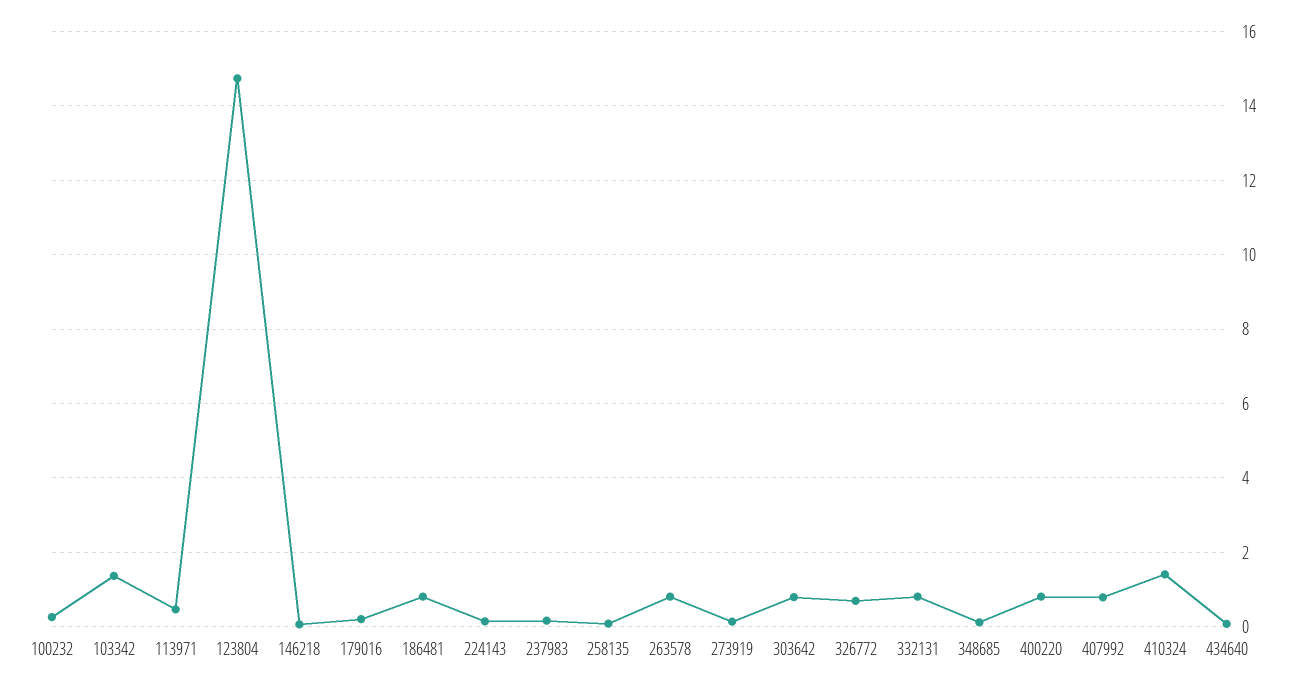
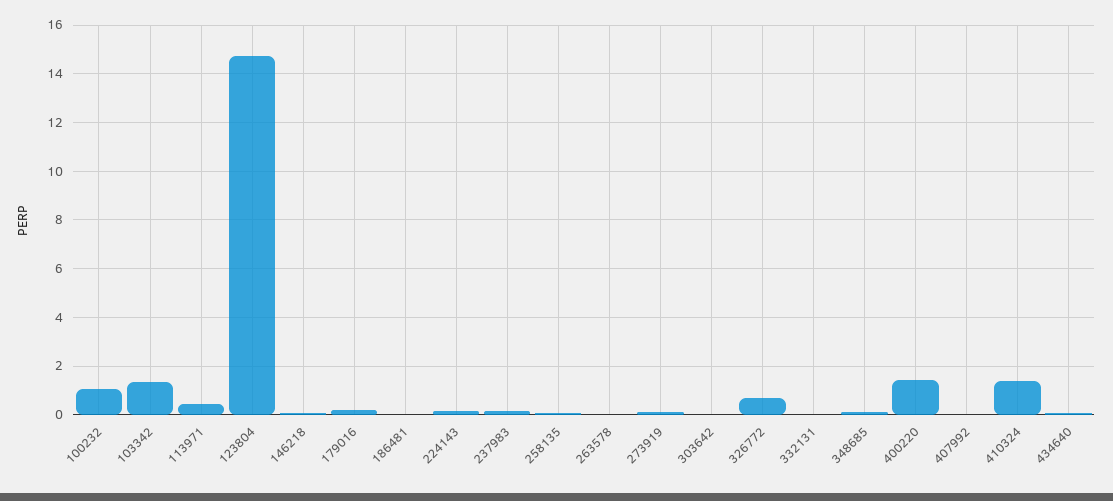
100232: 0.2 -> 1
186481: 0.8 -> 0
263578: 0.8 -> 0
303642: 0.8 -> 0
332131: 0.8 -> 0
400220: 0.8 -> 1.5
407992: 0.8 -> 0

